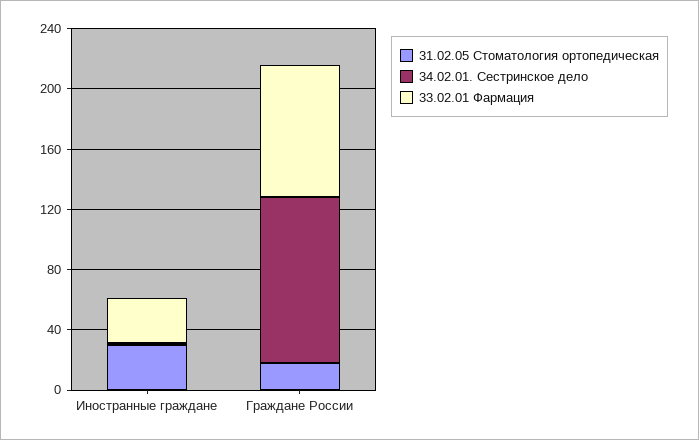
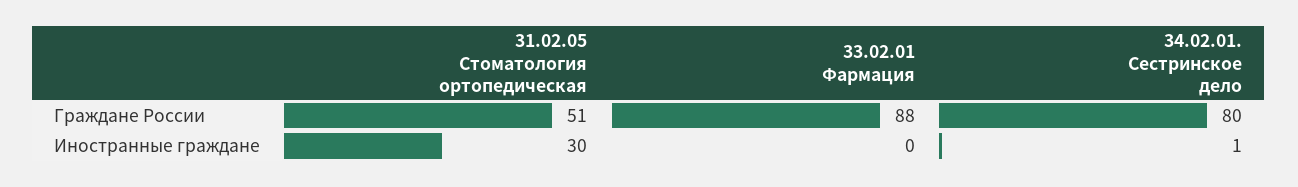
33.02.01 Фармация, Иностранные граждане: 30 -> 0
31.02.05 Стоматология ортопедическая, Граждане России: 20 -> 51
34.02.01. Сестринское дело, Граждане России: 110 -> 80

